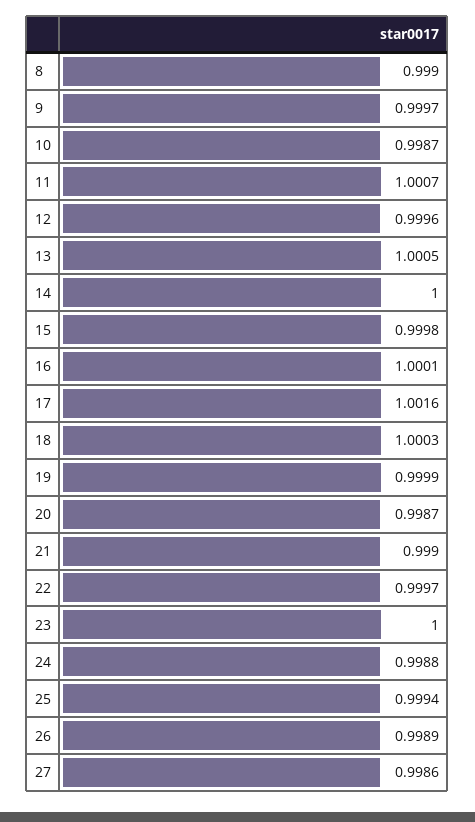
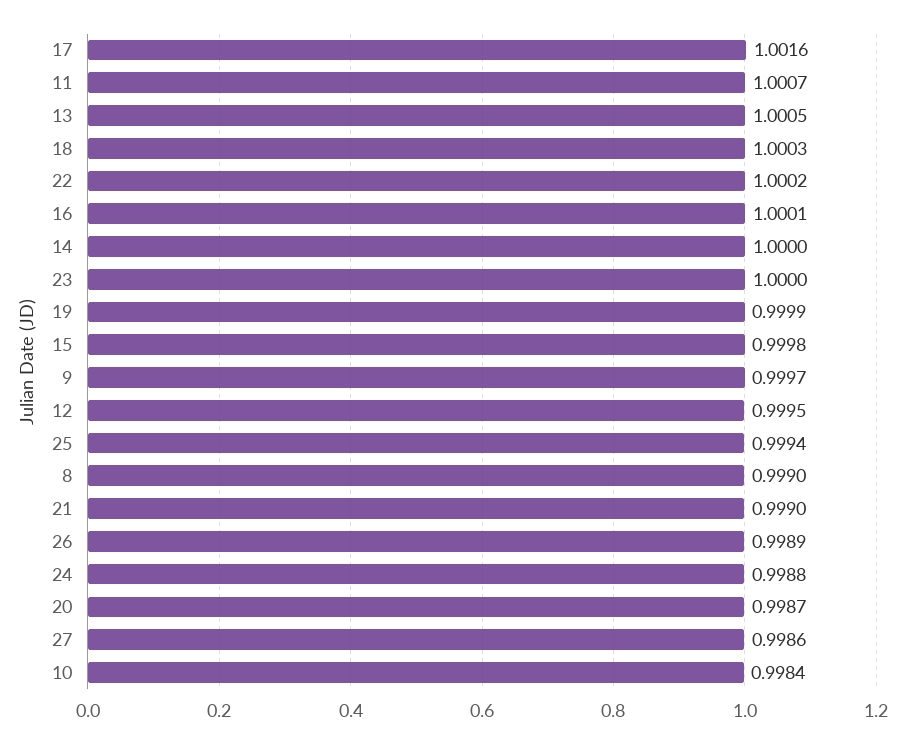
10: 0.9987 -> 0.9984
12: 0.9996 -> 0.9995
22: 0.9997 -> 1.0002

